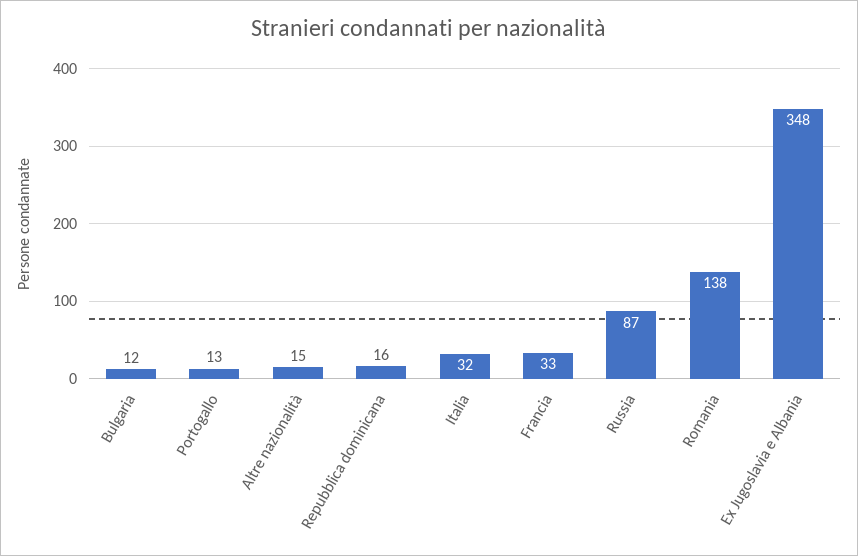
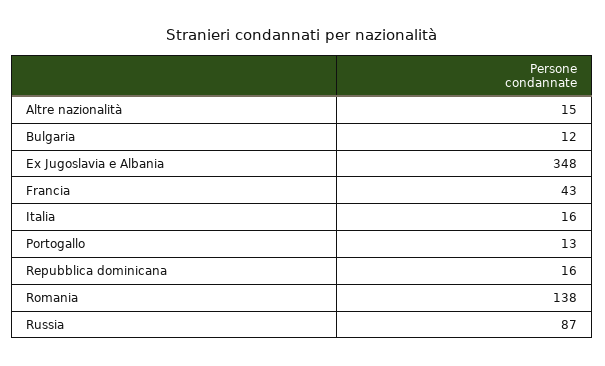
Italia: 32 -> 16
Francia: 33 -> 43

